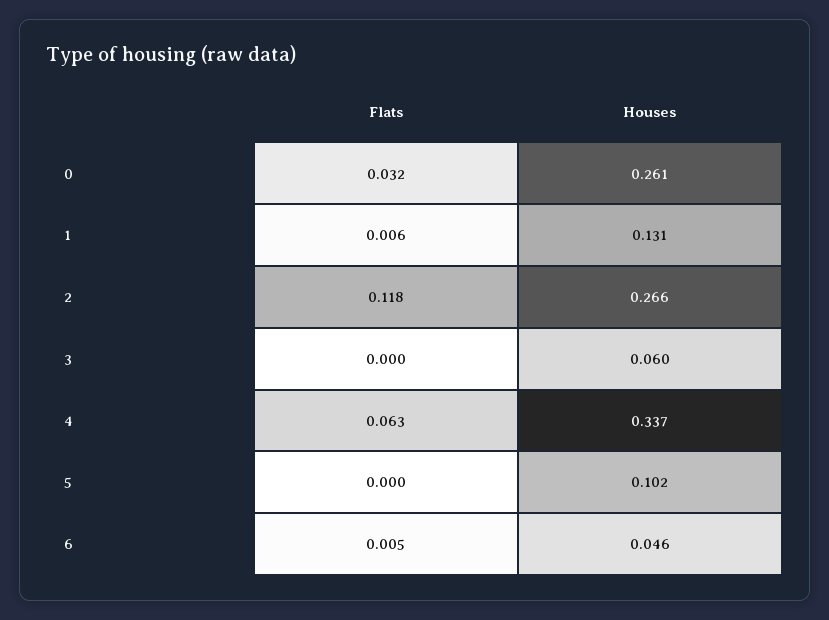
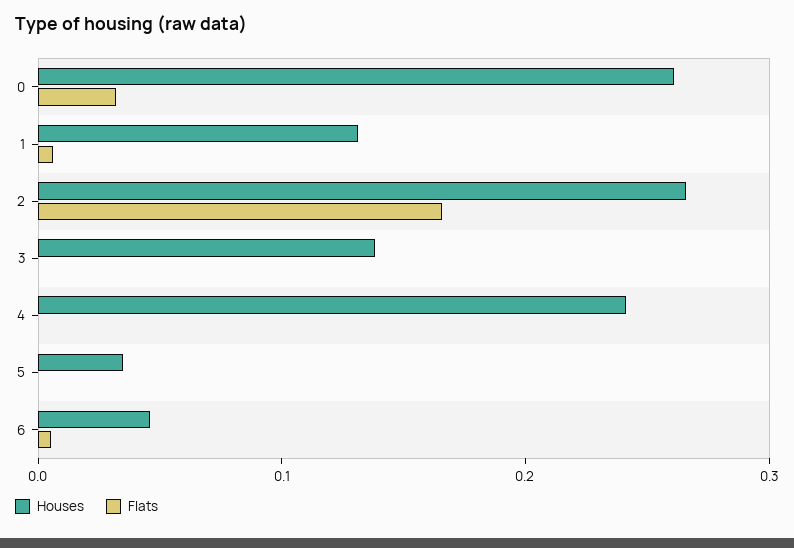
Flats, 2: 0.118 -> 0.16
Houses, 3: 0.06 -> 0.14
Flats, 4: 0.063 -> 0
Houses, 4: 0.337 -> 0.24
Houses, 5: 0.102 -> 0.04

